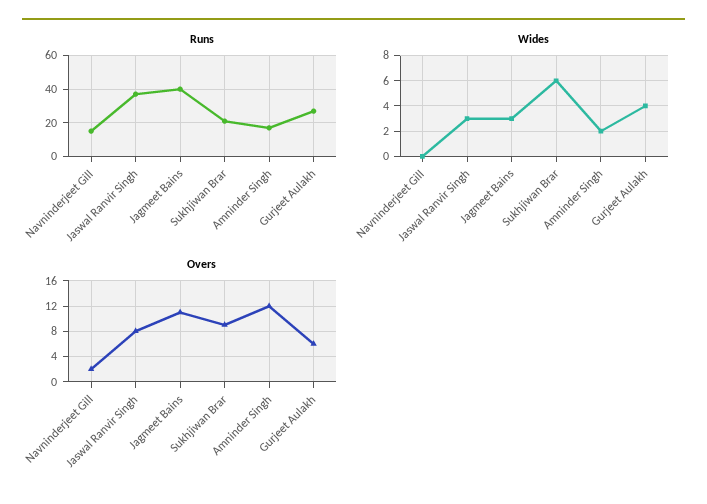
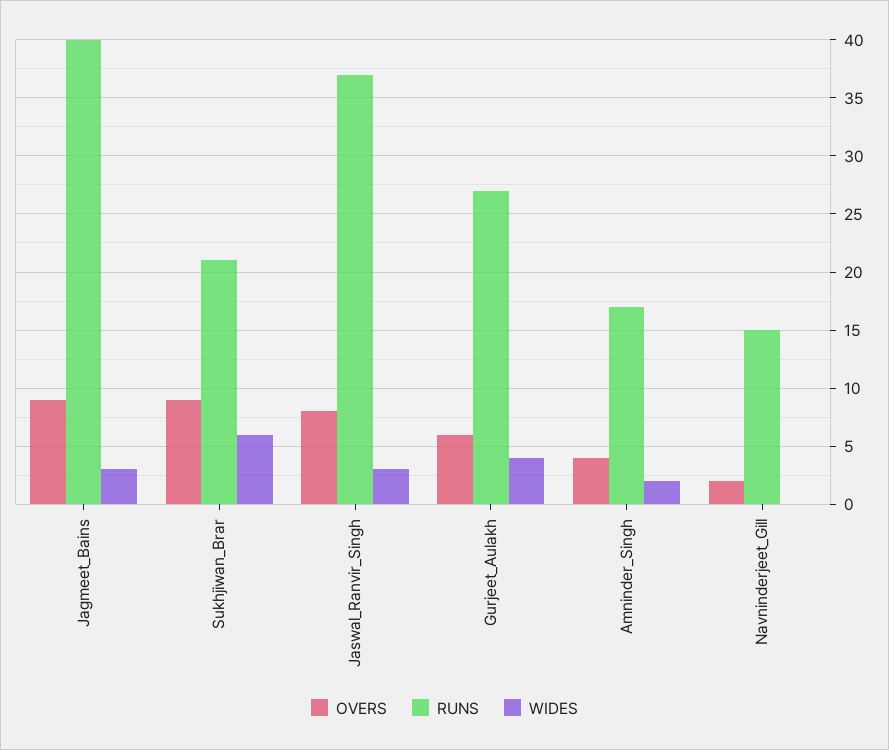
Overs, Jagmeet Bains: 11 -> 9
Overs, Amninder Singh: 12 -> 4

